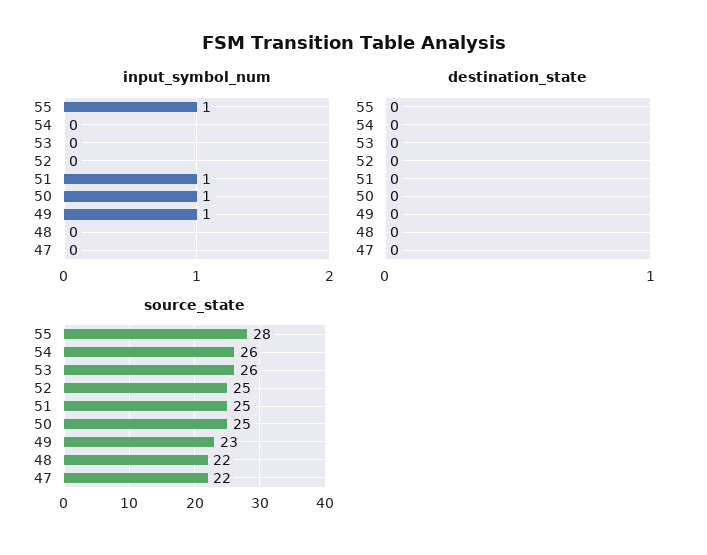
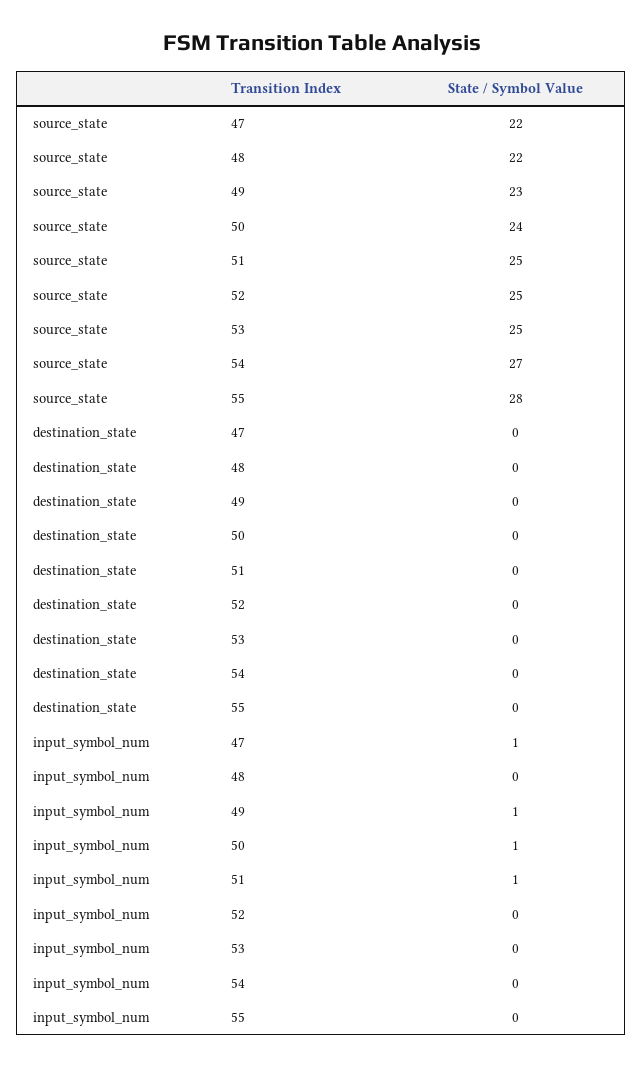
input_symbol_num, 55: 1 -> 0
input_symbol_num, 47: 0 -> 1
source_state, 54: 26 -> 27
source_state, 53: 26 -> 25
source_state, 50: 25 -> 24

